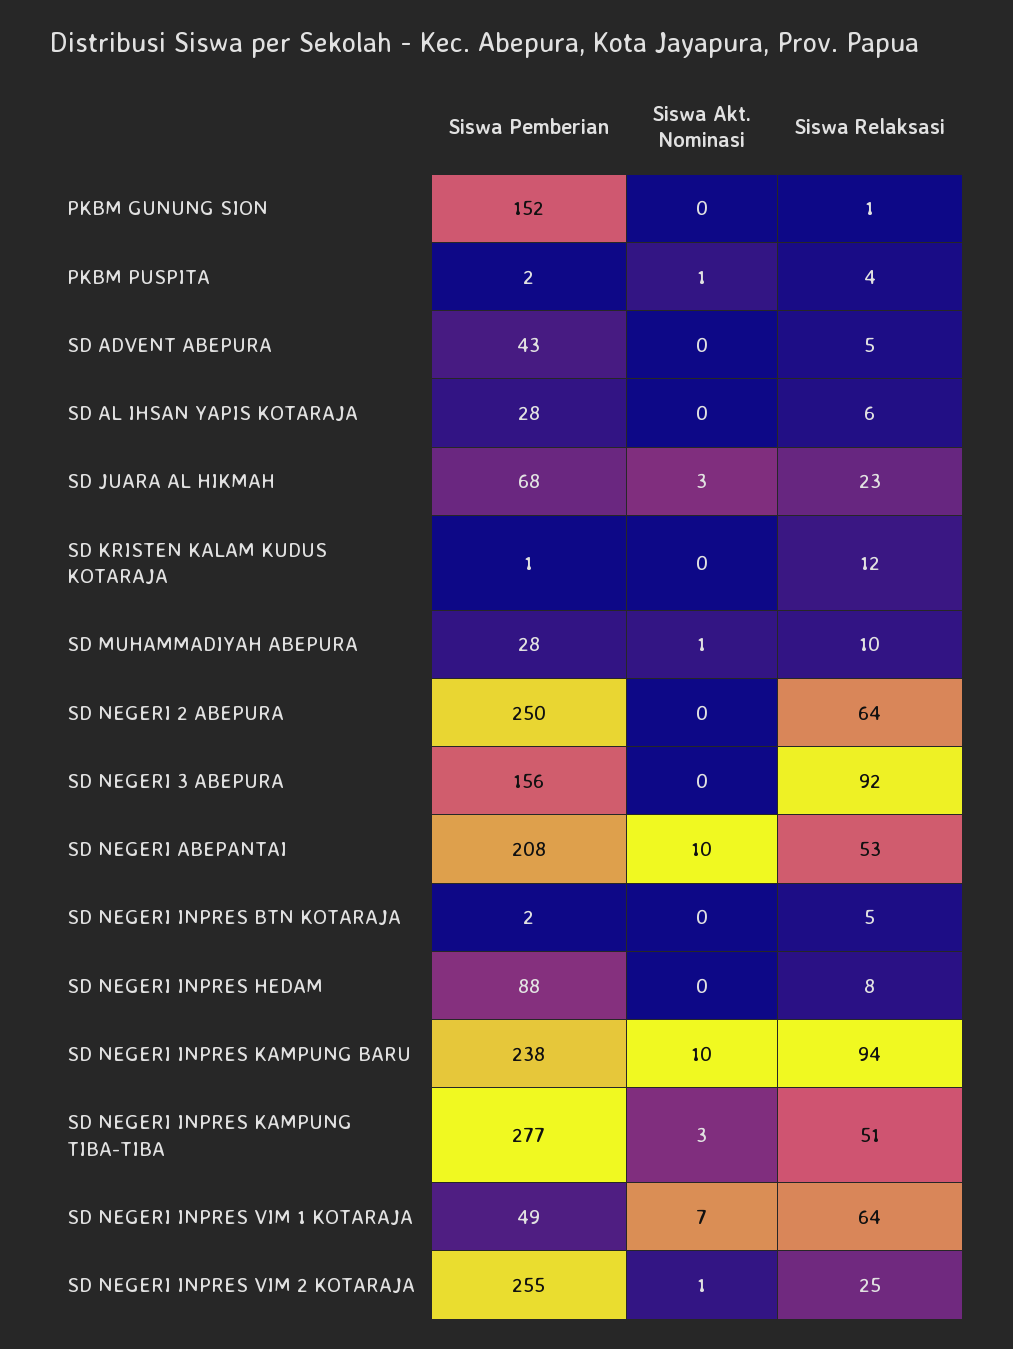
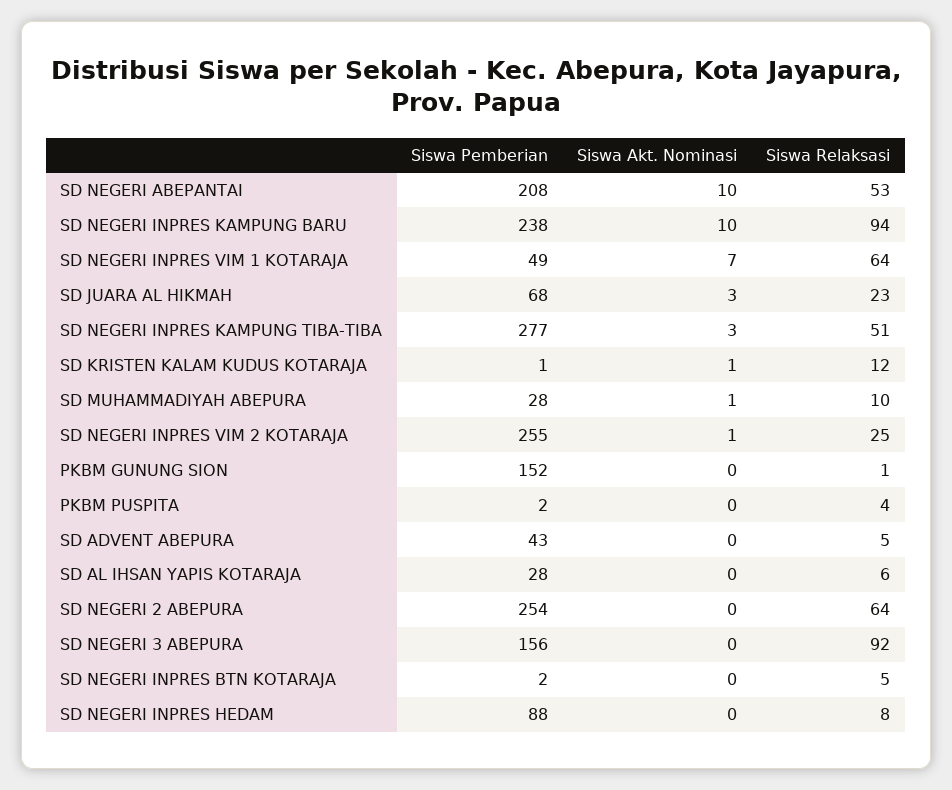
Siswa Akt. Nominasi, PKBM PUSPITA: 1 -> 0
Siswa Akt. Nominasi, SD KRISTEN KALAM KUDUS KOTARAJA: 0 -> 1
Siswa Pemberian, SD NEGERI 2 ABEPURA: 250 -> 254

